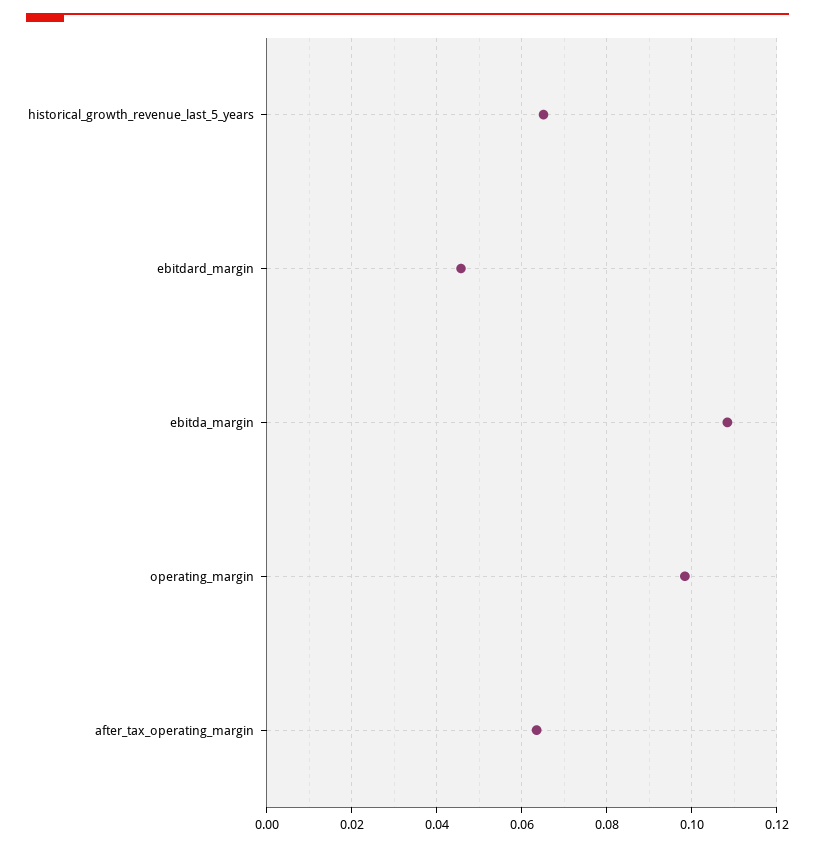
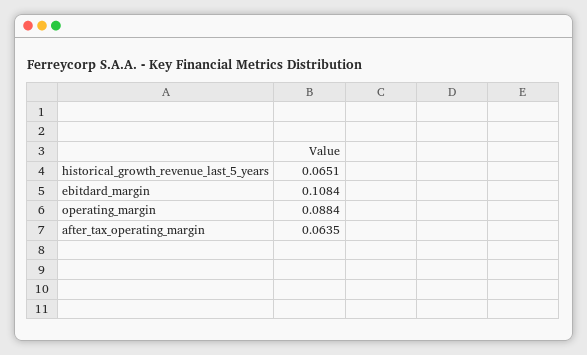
ebitdard_margin: 0.046 -> 0.1084
ebitda_margin: 0.108 -> none
operating_margin: 0.098 -> 0.0884

